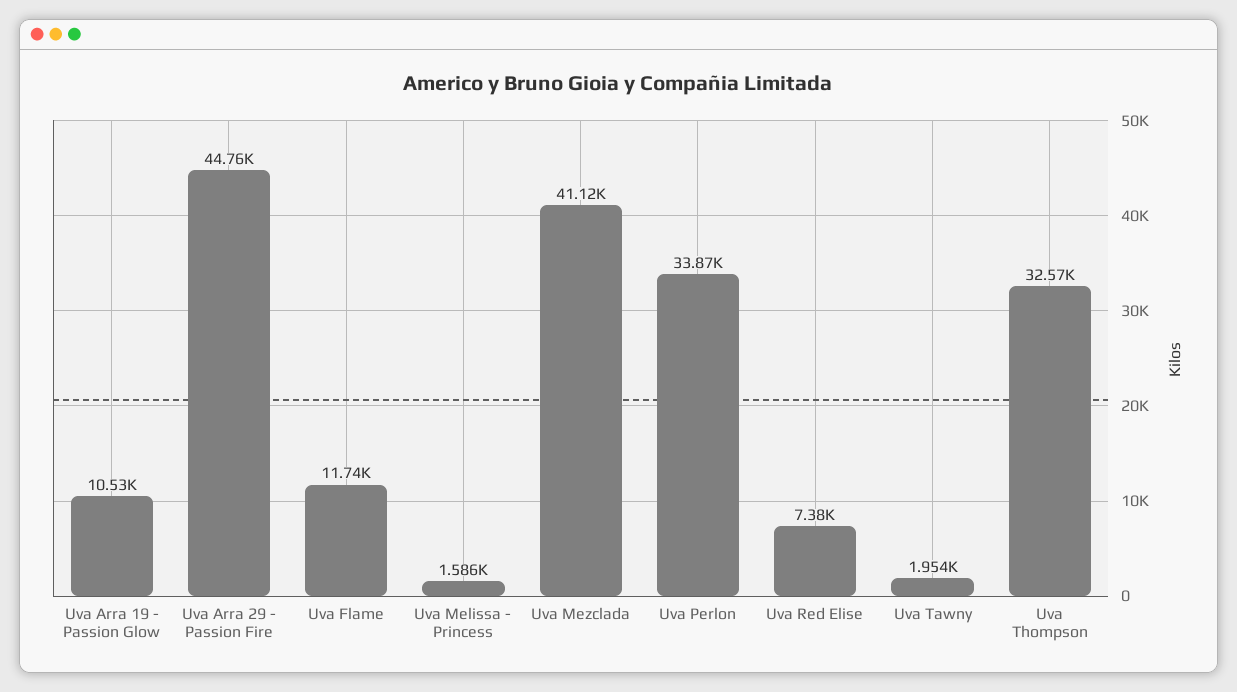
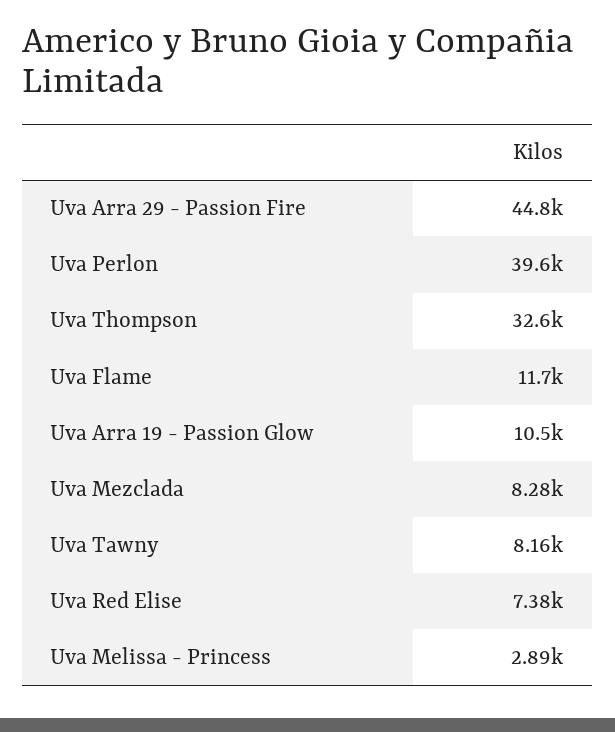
Uva Melissa - Princess: 1586 -> 2890
Uva Mezclada: 41120 -> 8280
Uva Perlon: 33870 -> 39600
Uva Tawny: 1954 -> 8160

